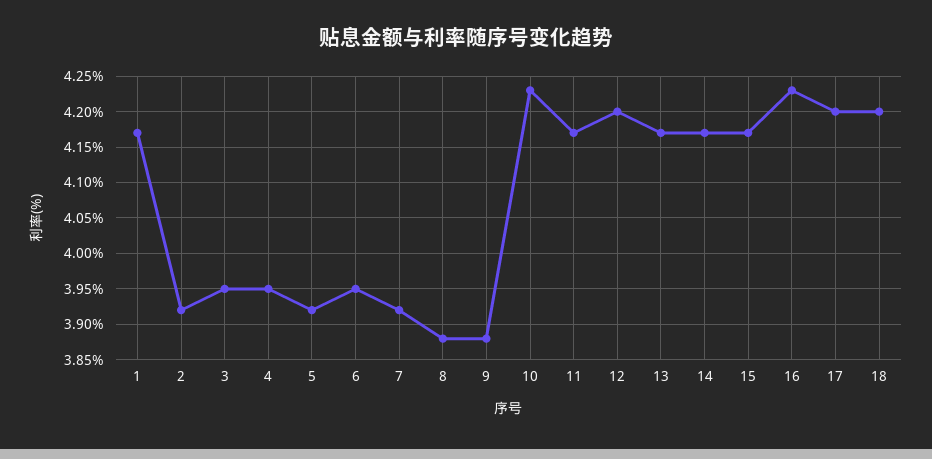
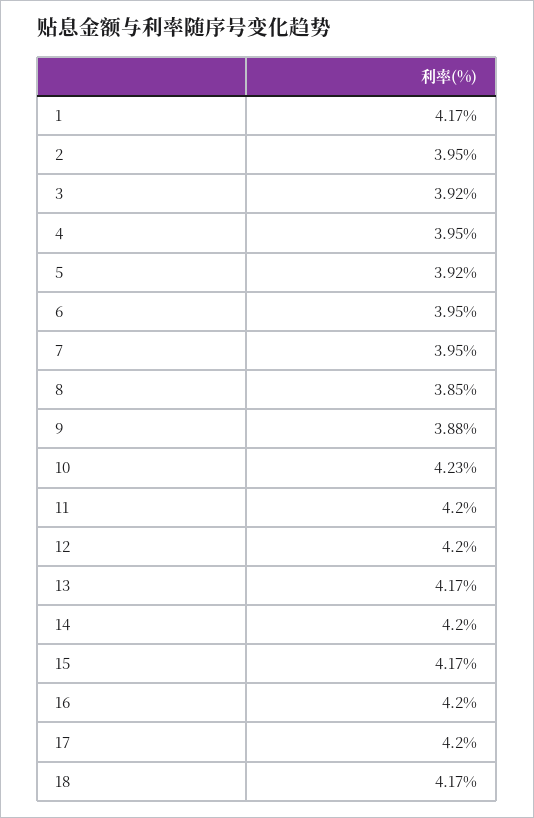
2: 3.92 -> 3.95
3: 3.95 -> 3.92
7: 3.92 -> 3.95
8: 3.88 -> 3.85
11: 4.17 -> 4.2
14: 4.17 -> 4.2
16: 4.23 -> 4.2
18: 4.2 -> 4.17

